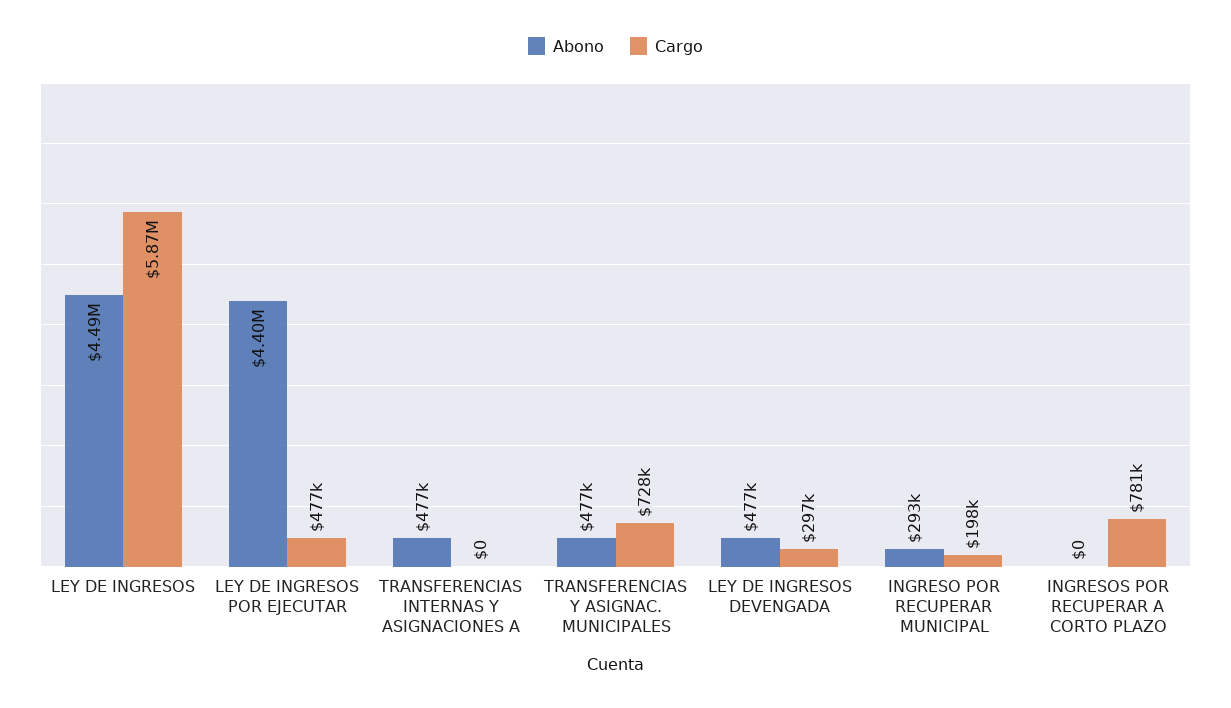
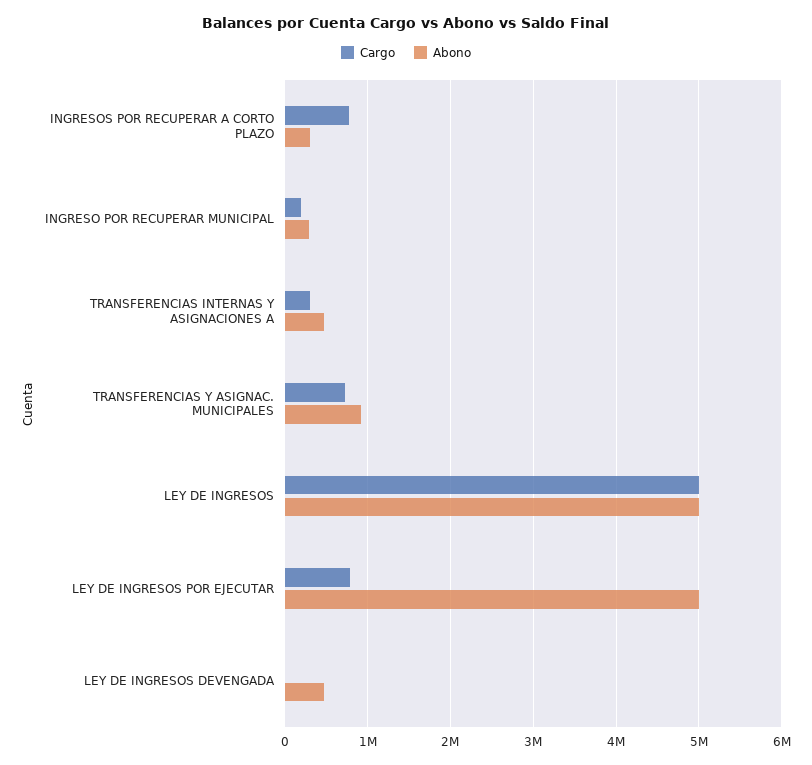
Abono, LEY DE INGRESOS: 4490000 -> 5000000
Cargo, LEY DE INGRESOS: 5870000 -> 5000000
Abono, LEY DE INGRESOS POR EJECUTAR: 4400000 -> 5000000
Cargo, LEY DE INGRESOS POR EJECUTAR: 477000 -> 800000
Cargo, TRANSFERENCIAS INTERNAS Y ASIGNACIONES A: 0 -> 300000
Abono, TRANSFERENCIAS Y ASIGNAC. MUNICIPALES: 477000 -> 900000
Cargo, LEY DE INGRESOS DEVENGADA: 297000 -> 0
Abono, INGRESOS POR RECUPERAR A CORTO PLAZO: 0 -> 300000

